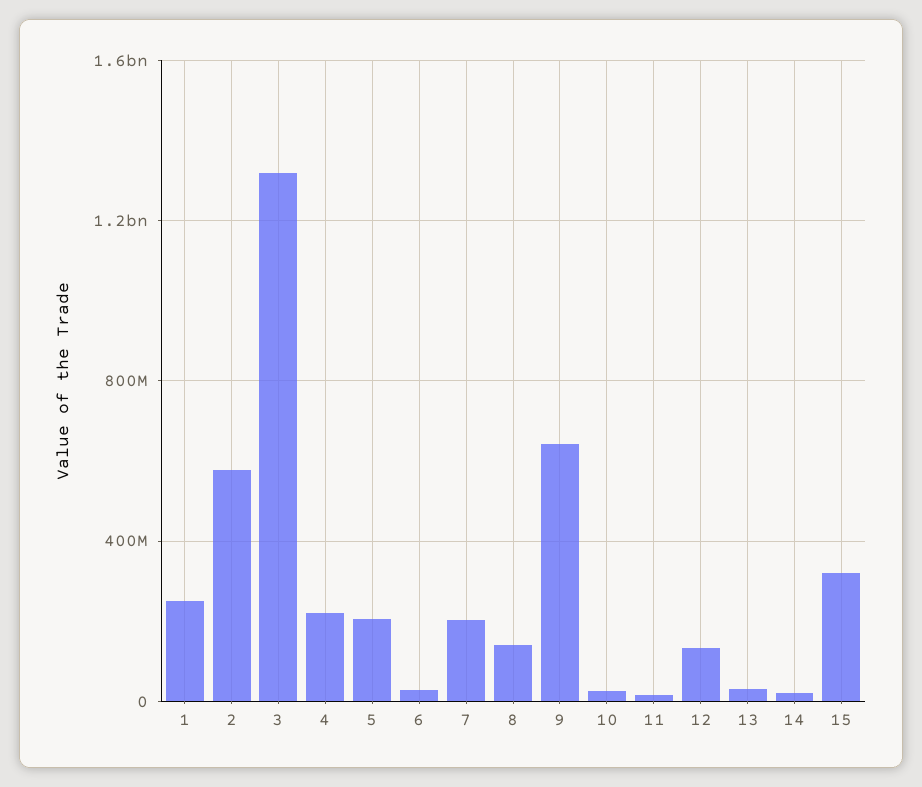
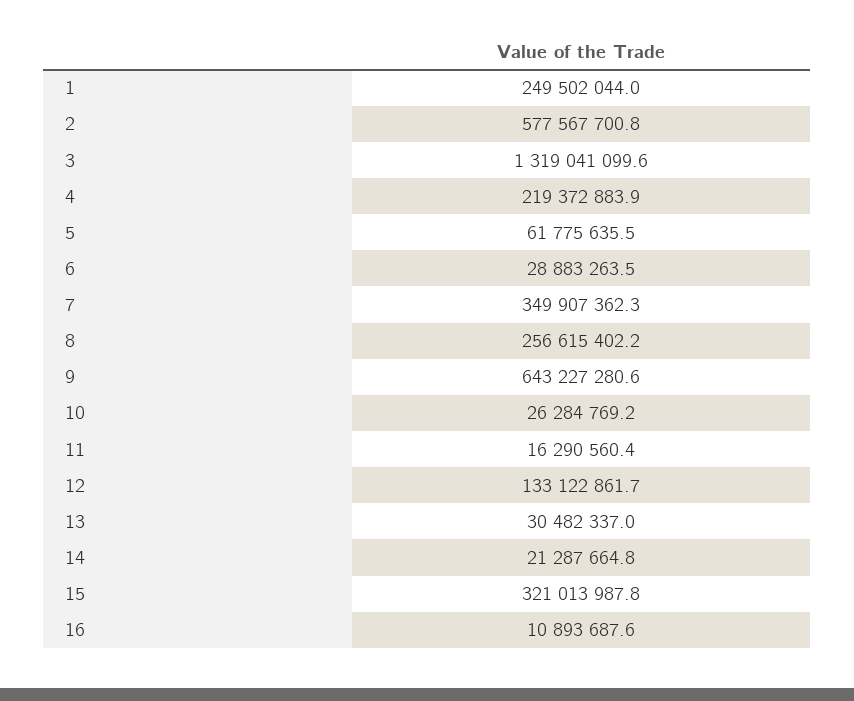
5: 200000000 -> 61775635.5
7: 200000000 -> 349907362.3
8: 150000000 -> 256615402.2
16: none -> 10893687.6

